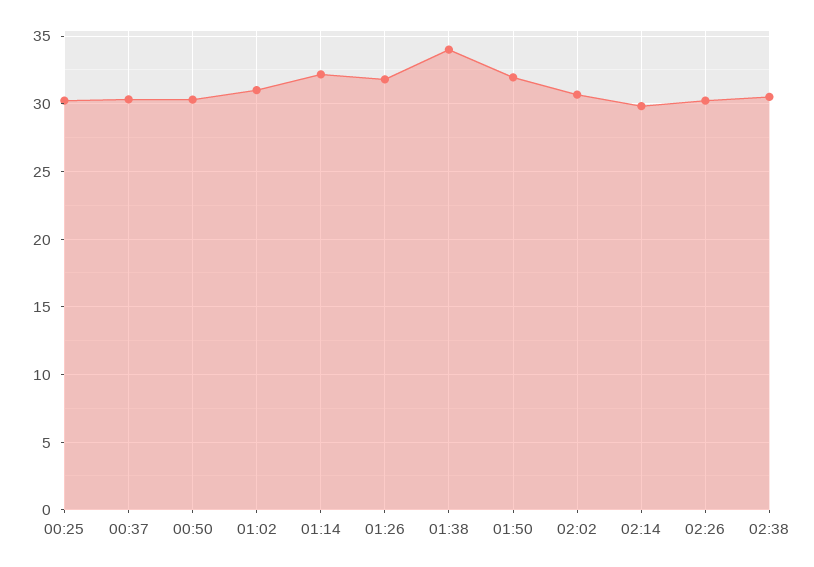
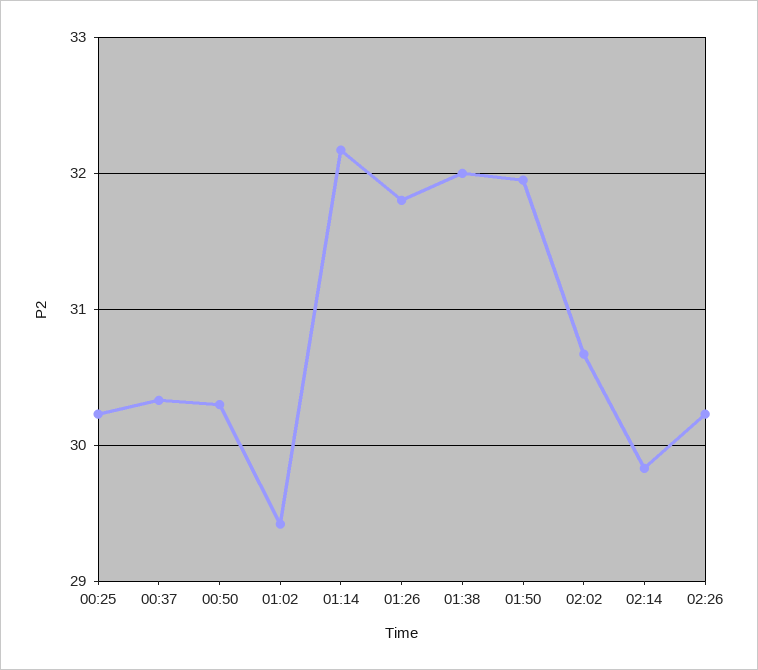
01:02: 31 -> 29.4
01:38: 34 -> 32
02:38: 30.5 -> none

